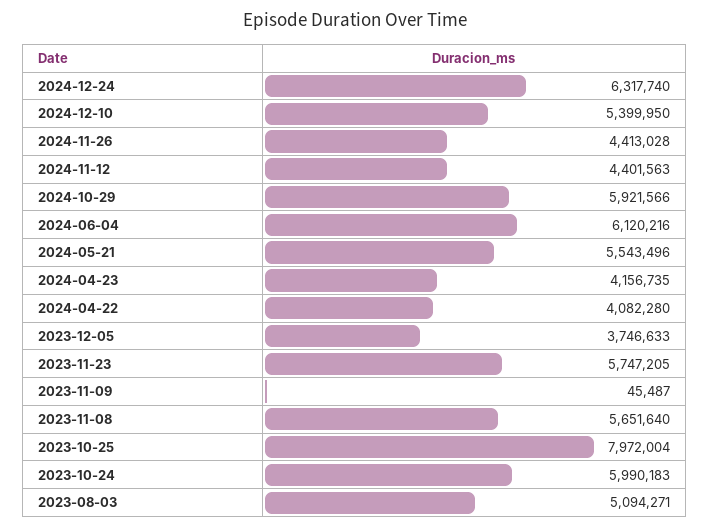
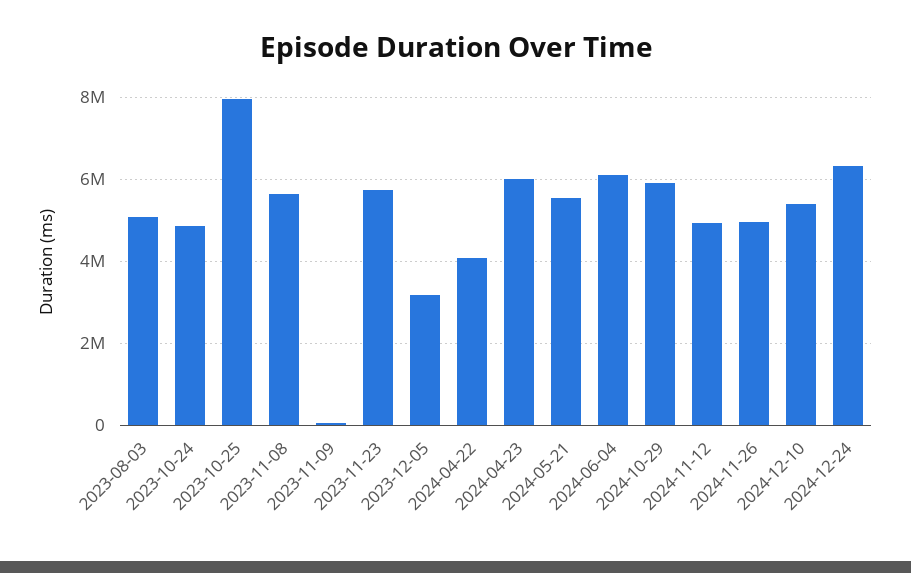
2024-11-26: 4413028 -> 5000000
2024-11-12: 4401563 -> 5000000
2024-04-23: 4156735 -> 6000000
2023-12-05: 3746633 -> 3200000
2023-10-24: 5990183 -> 4800000

